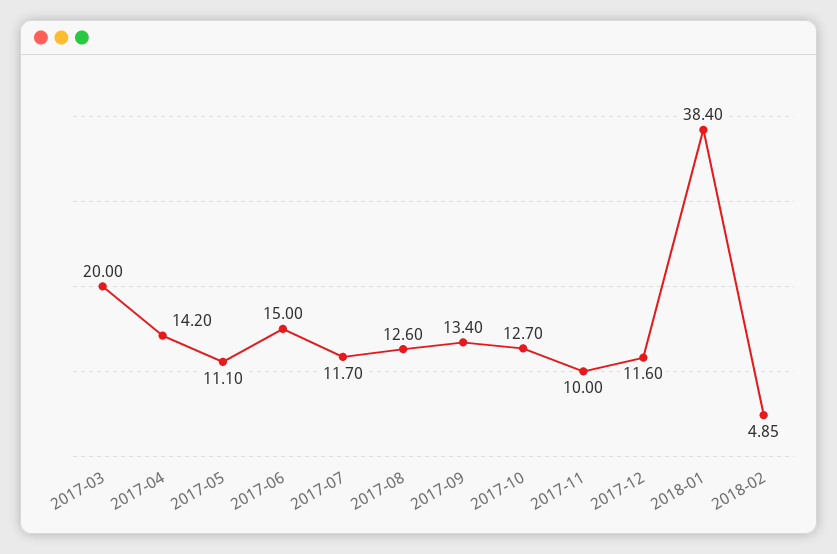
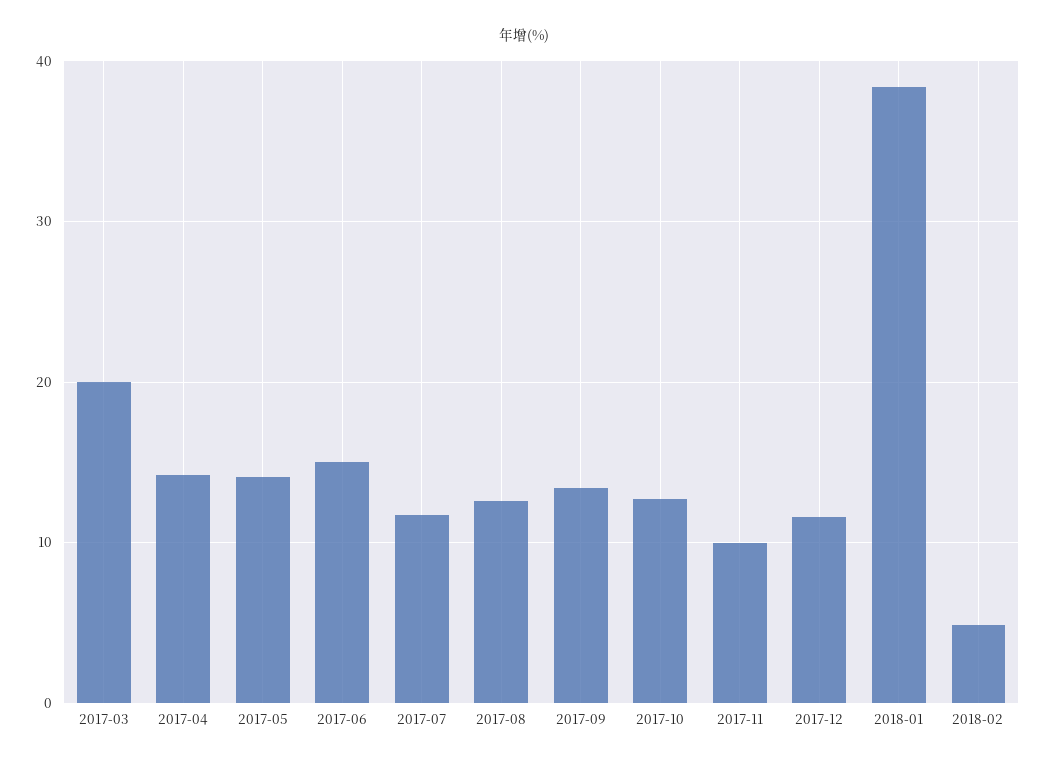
2017-05: 11.1 -> 14

